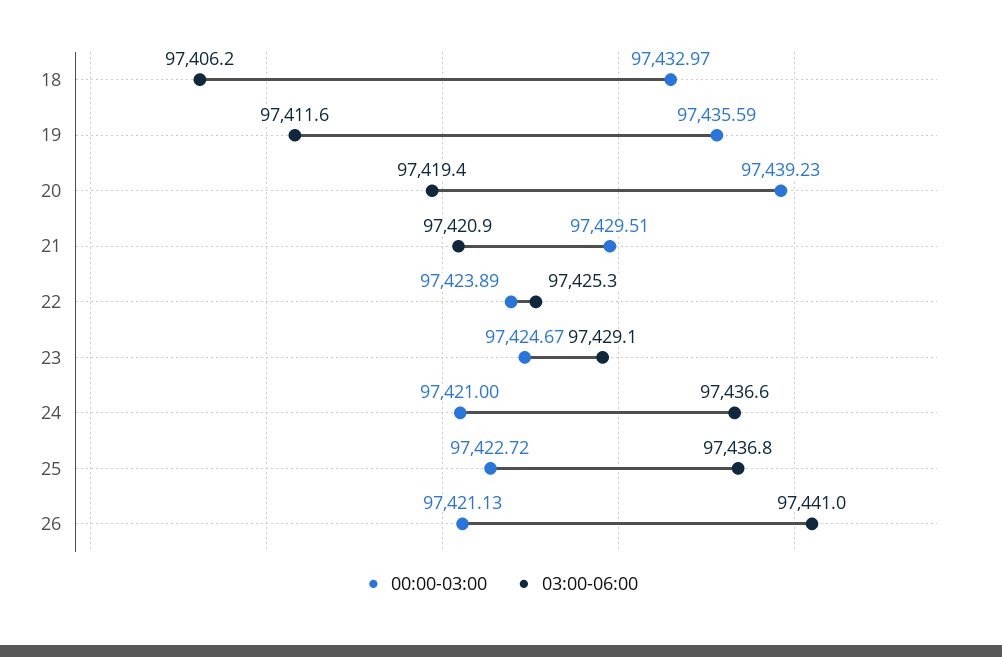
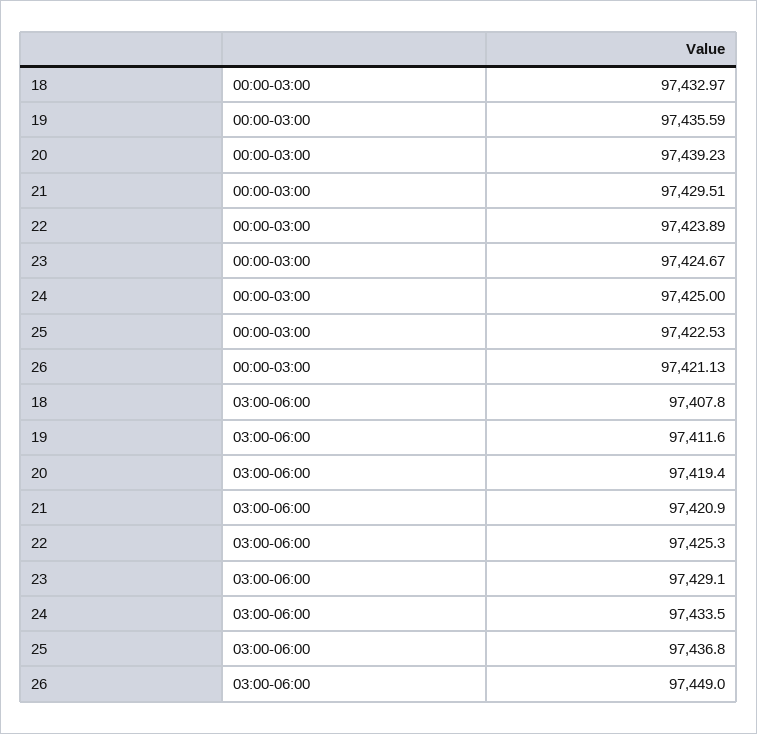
03:00-06:00, 18: 97406.2 -> 97407.8
00:00-03:00, 24: 97421 -> 97425
03:00-06:00, 24: 97436.6 -> 97433.5
00:00-03:00, 25: 97422.72 -> 97422.53
03:00-06:00, 26: 97441 -> 97449

